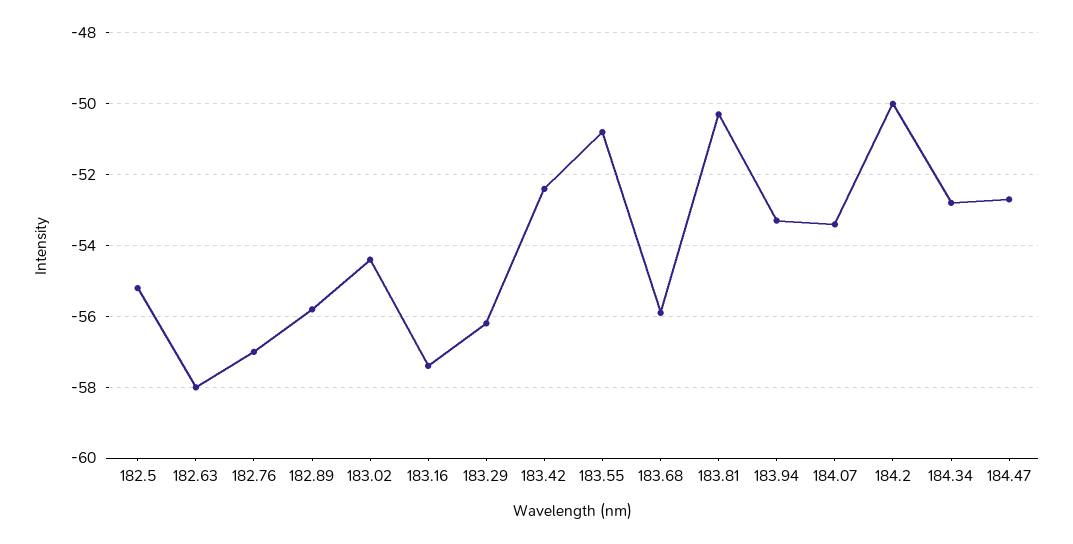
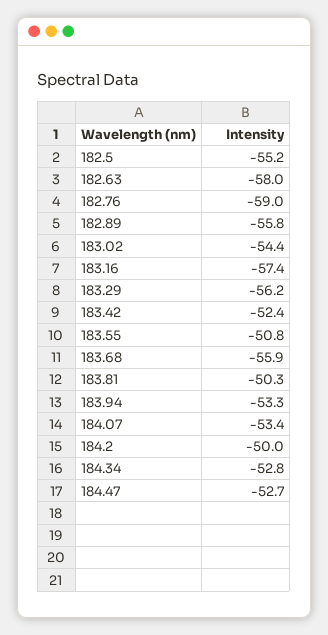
182.76: -57 -> -59

